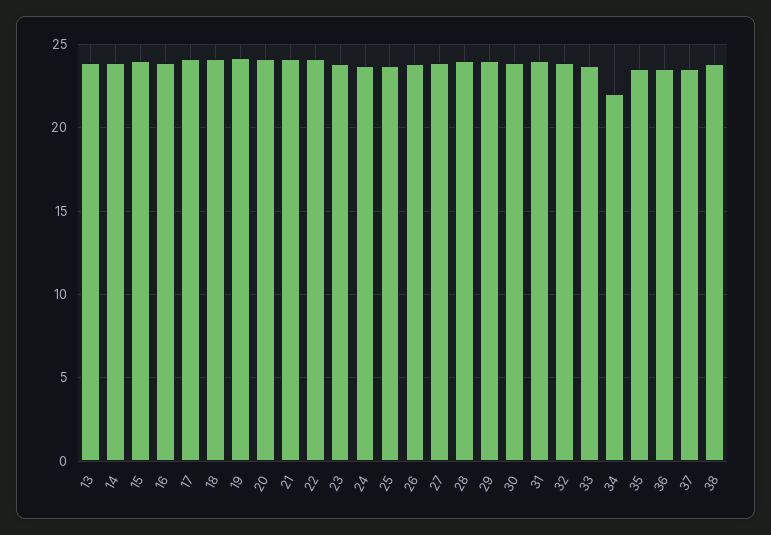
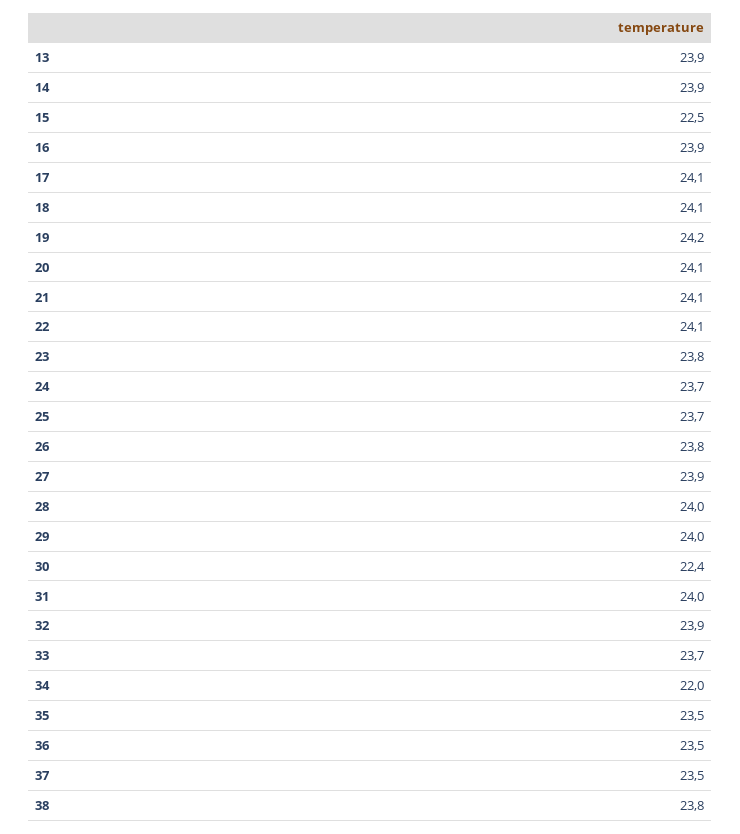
15: 24 -> 22.5
30: 24 -> 22.4

